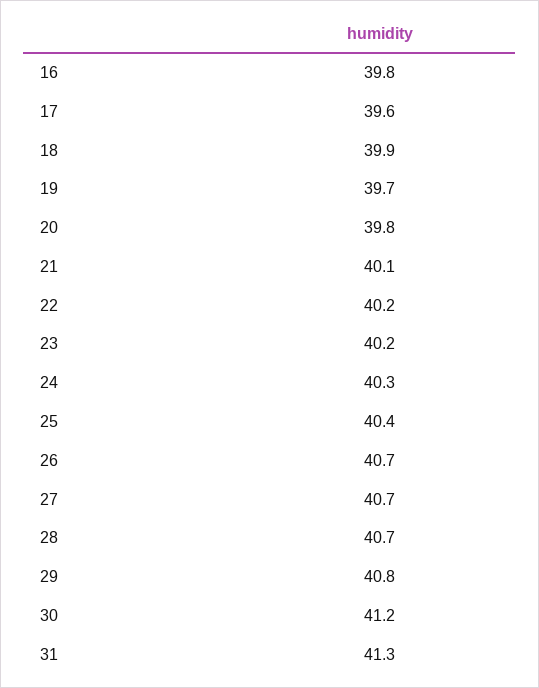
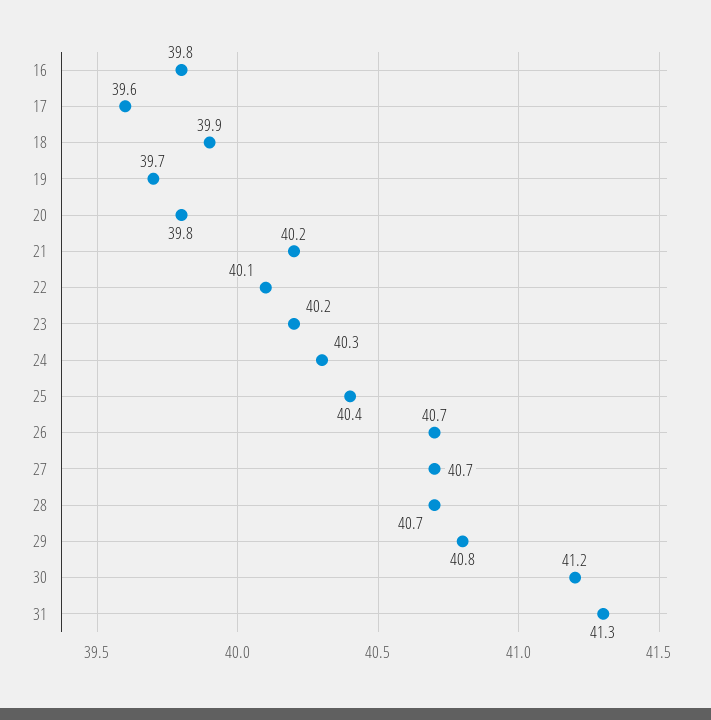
21: 40.1 -> 40.2
22: 40.2 -> 40.1

